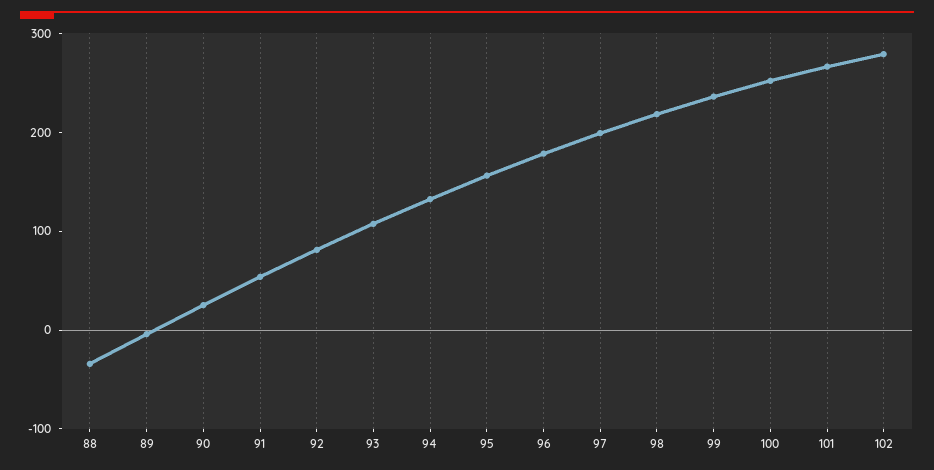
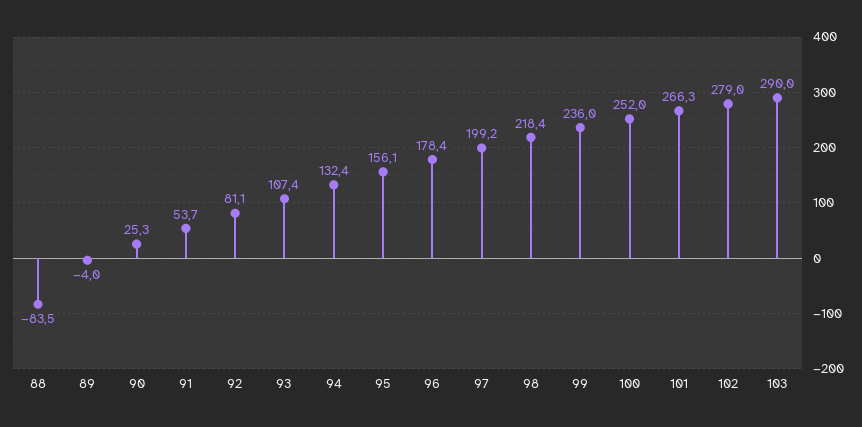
88: -40 -> -83.5
103: none -> 290

